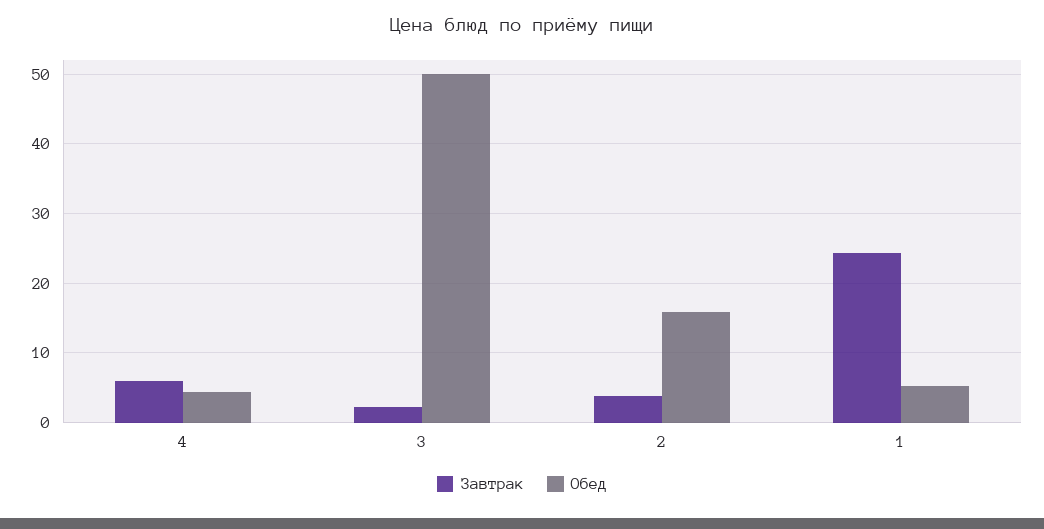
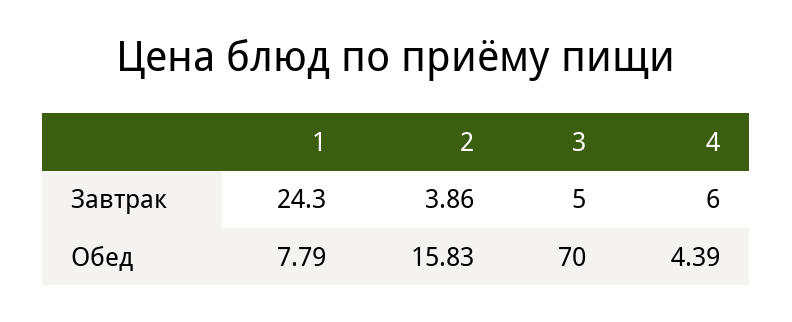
Завтрак, 3: 2 -> 5
Обед, 3: 50 -> 70
Обед, 1: 5 -> 7.79

